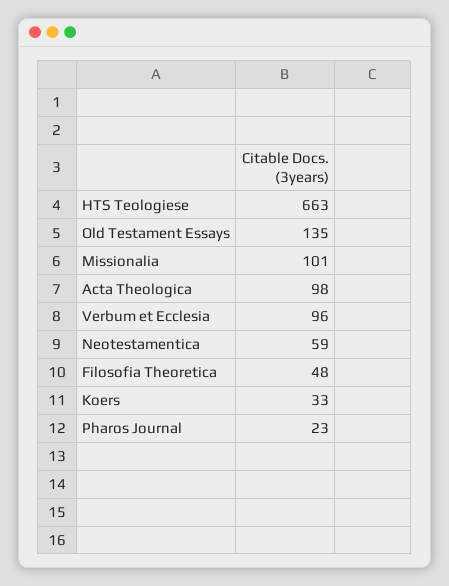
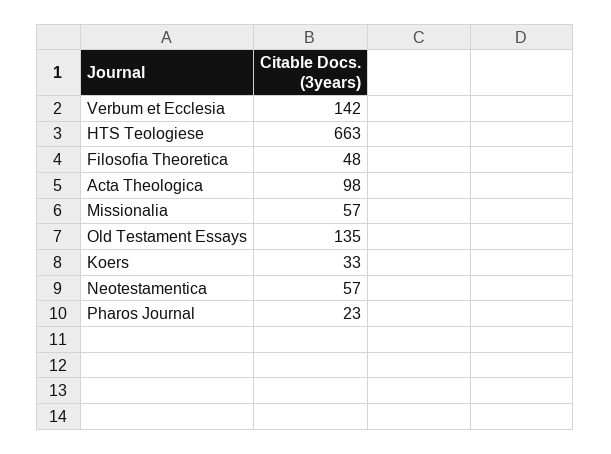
Missionalia: 101 -> 57
Verbum et Ecclesia: 96 -> 142
Neotestamentica: 59 -> 57

